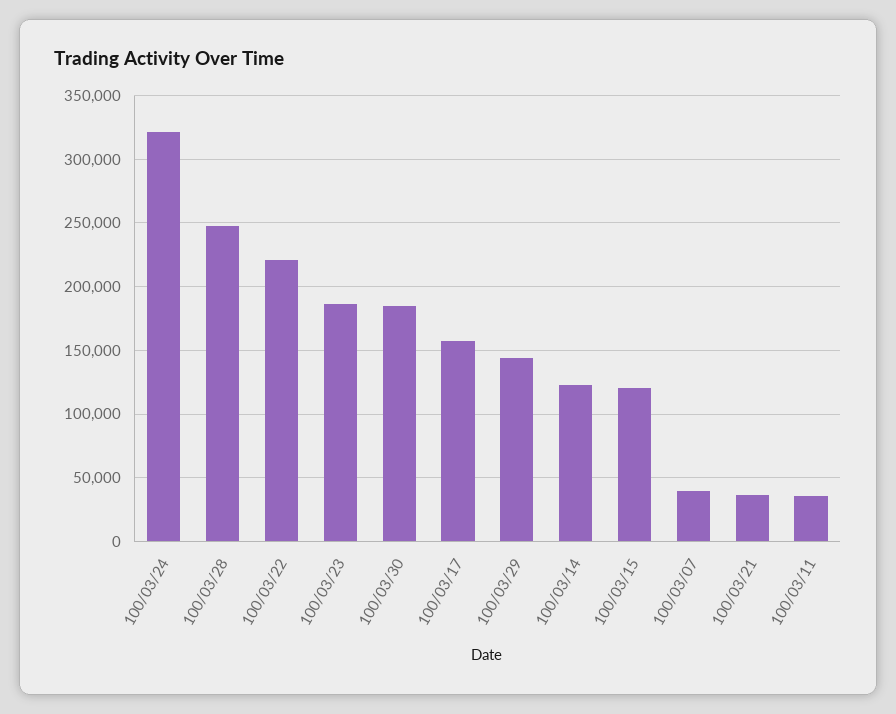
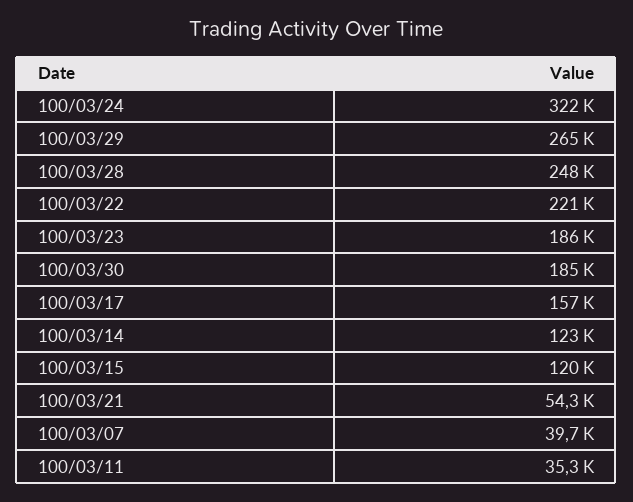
100/03/29: 145000 -> 265000
100/03/21: 35000 -> 54300

